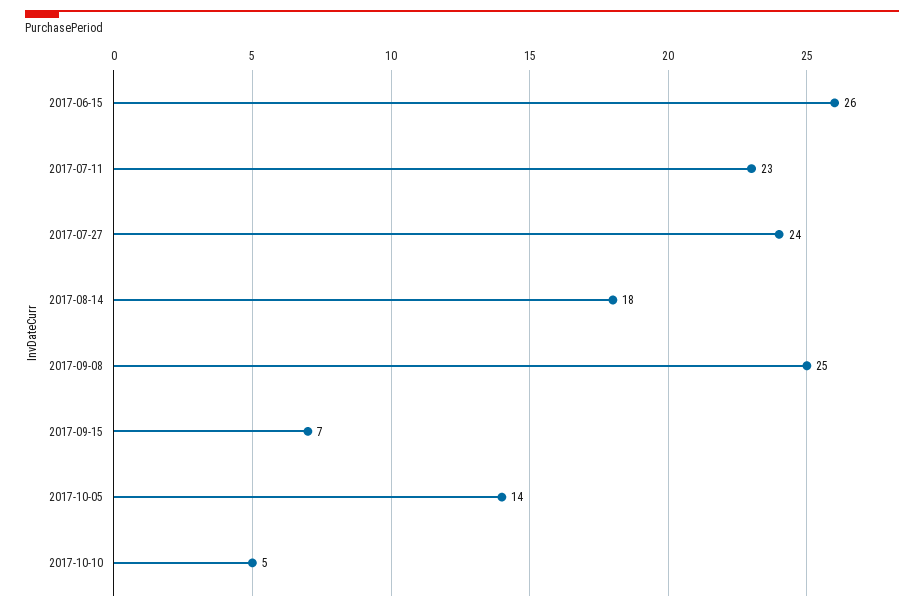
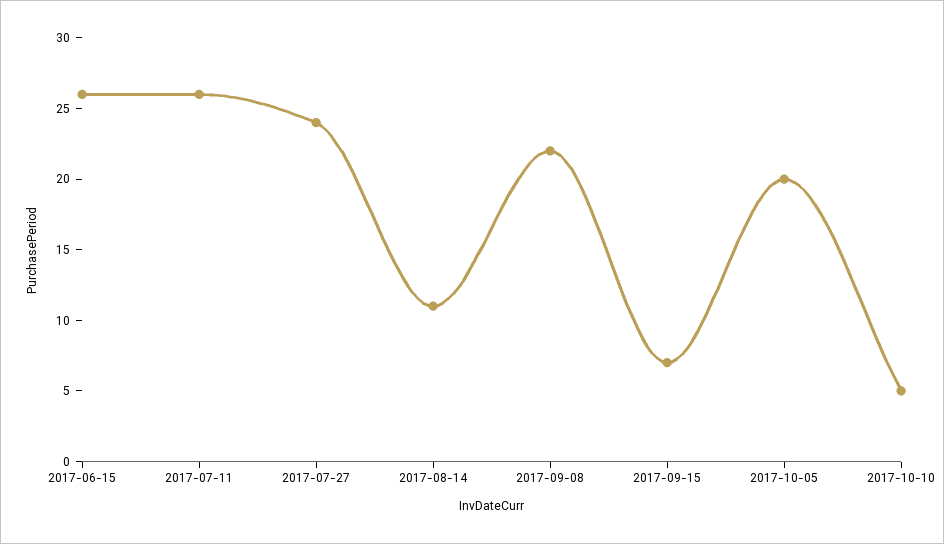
2017-07-11: 23 -> 26
2017-08-14: 18 -> 11
2017-09-08: 25 -> 22
2017-10-05: 14 -> 20

